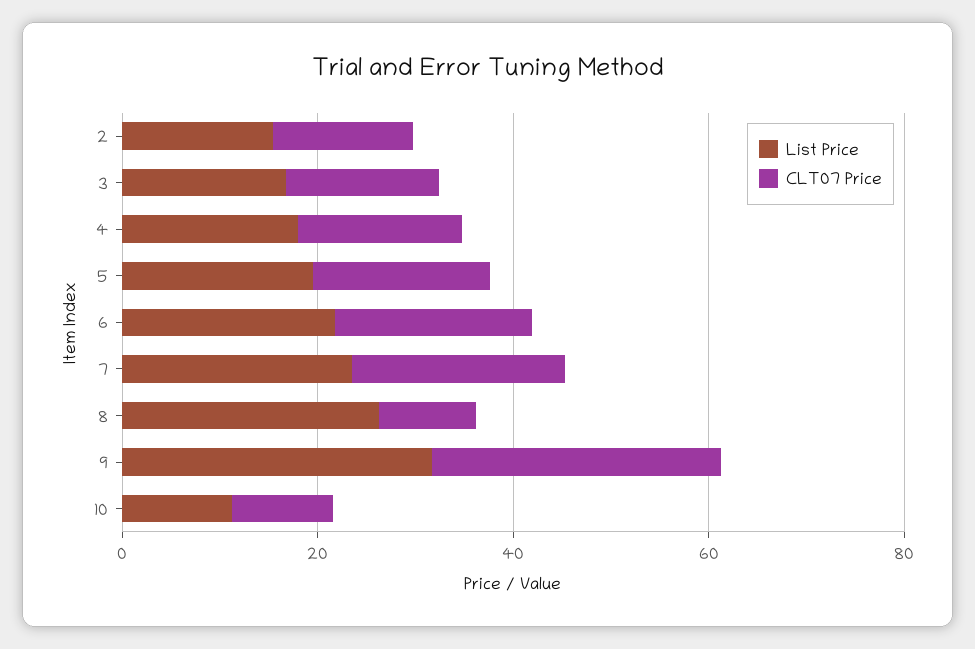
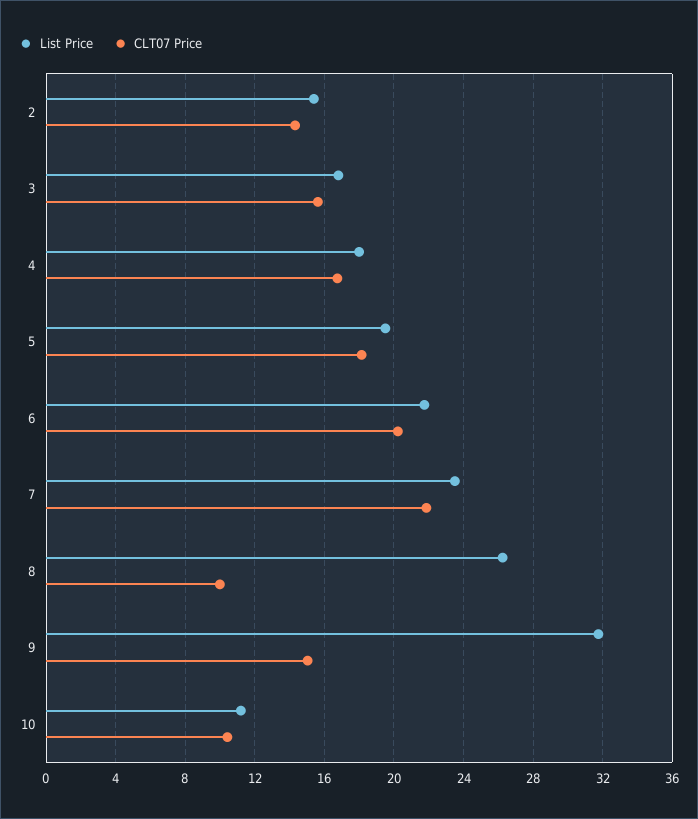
CLT07 Price, 9: 30 -> 15

